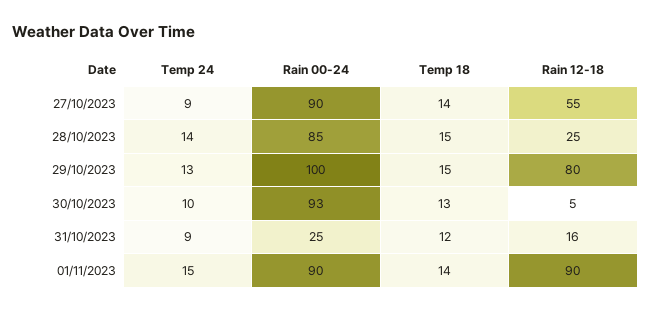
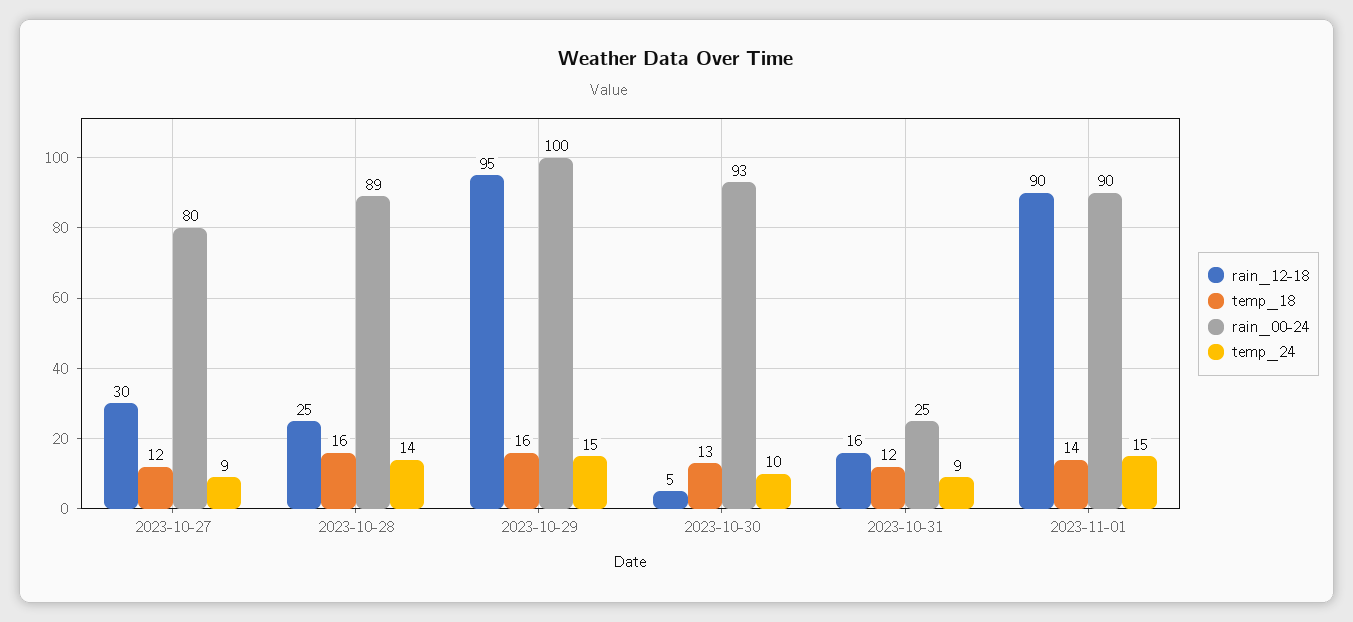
Rain 00-24, 27/10/2023: 90 -> 80
Temp 18, 27/10/2023: 14 -> 12
Rain 12-18, 27/10/2023: 55 -> 30
Rain 00-24, 28/10/2023: 85 -> 89
Temp 18, 28/10/2023: 15 -> 16
Temp 24, 29/10/2023: 13 -> 15
Temp 18, 29/10/2023: 15 -> 16
Rain 12-18, 29/10/2023: 80 -> 95

